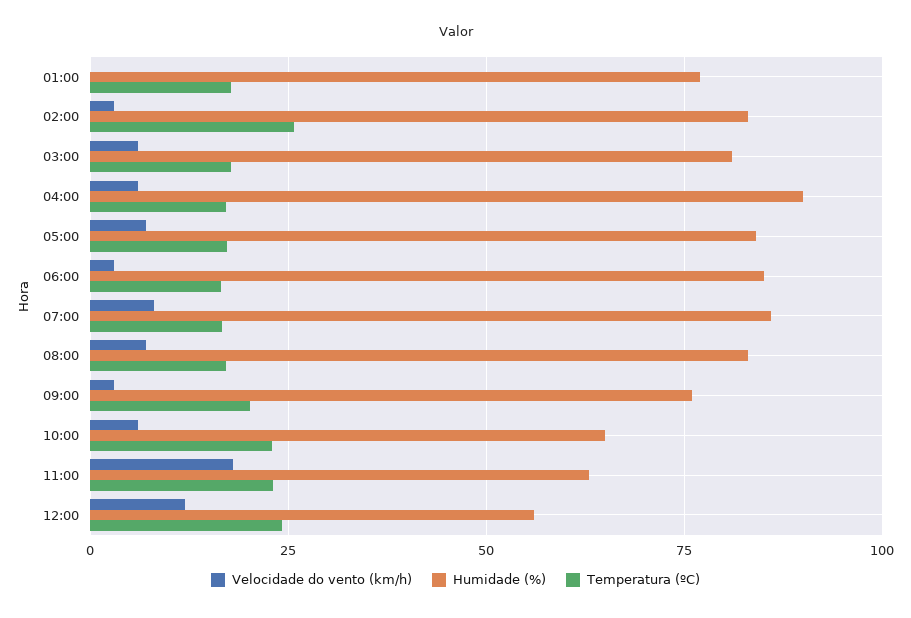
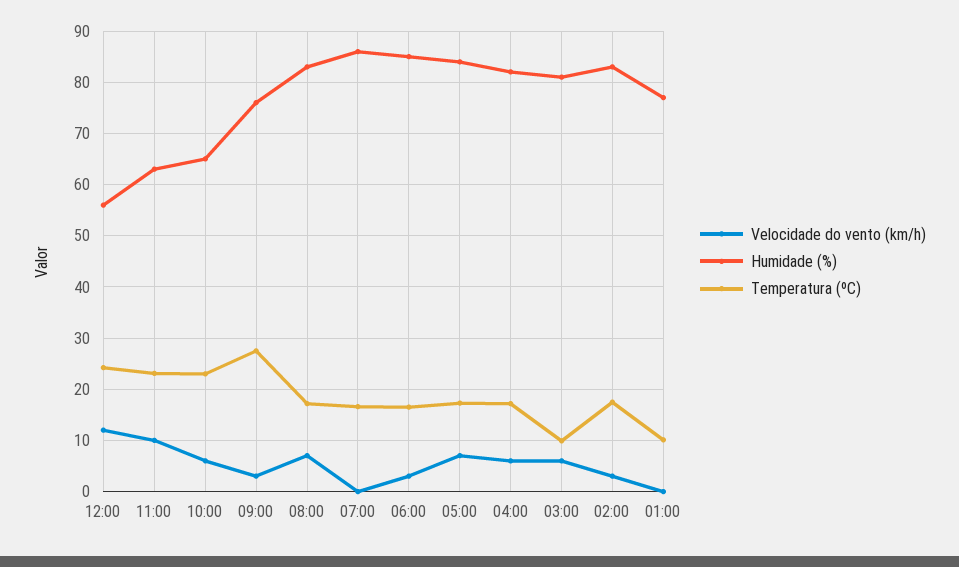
Temperatura (ºC), 01:00: 17.5 -> 10
Temperatura (ºC), 02:00: 25 -> 18
Temperatura (ºC), 03:00: 17.5 -> 10
Humidade (%), 04:00: 90 -> 82
Velocidade do vento (km/h), 07:00: 7.5 -> 0
Temperatura (ºC), 09:00: 20 -> 28
Velocidade do vento (km/h), 11:00: 17.5 -> 10

